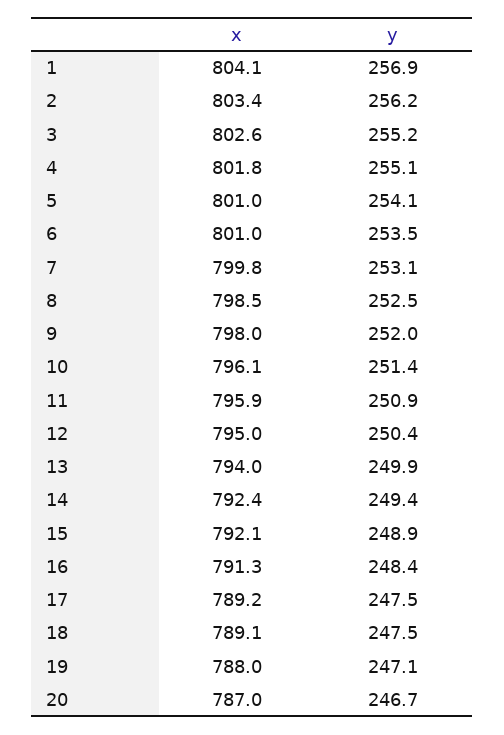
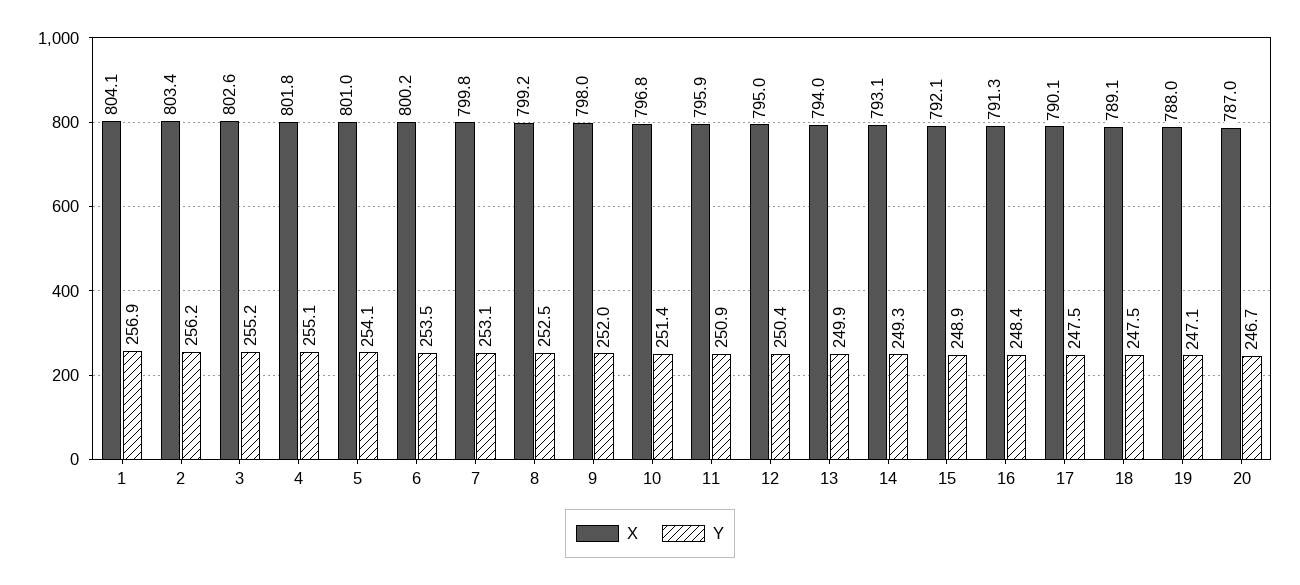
x, 6: 801 -> 800.2
x, 8: 798.5 -> 799.2
x, 10: 796.1 -> 796.8
x, 14: 792.4 -> 793.1
y, 14: 249.4 -> 249.3
x, 17: 789.2 -> 790.1

